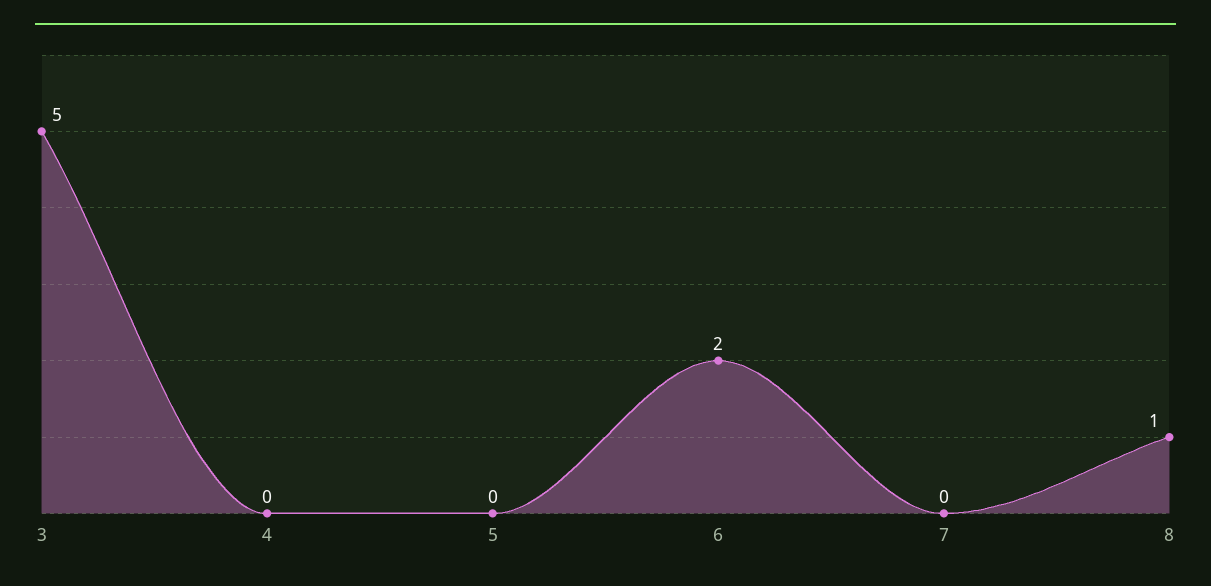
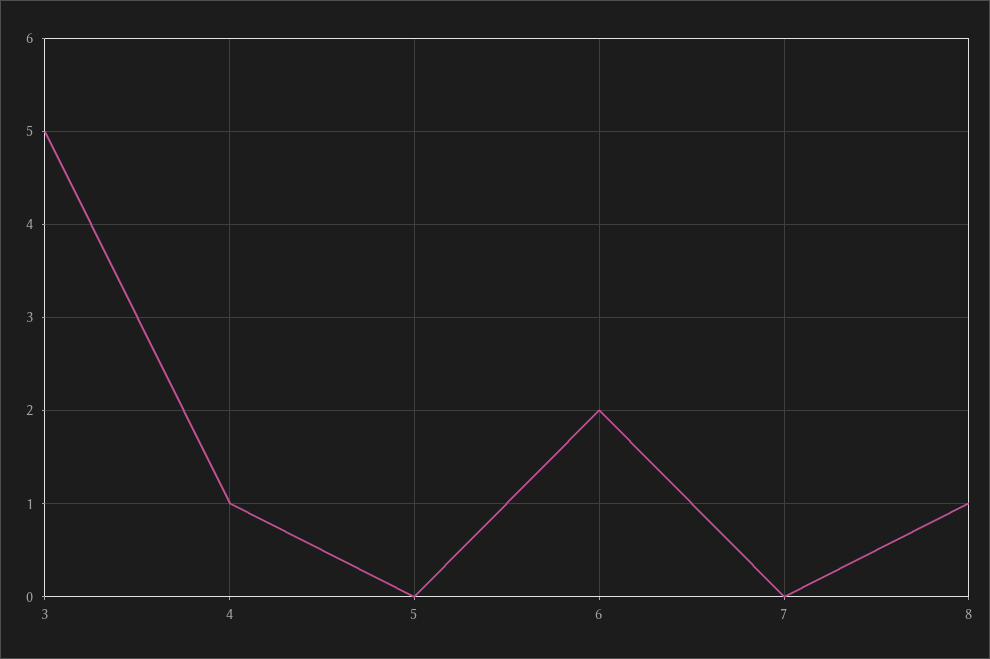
4: 0 -> 1

